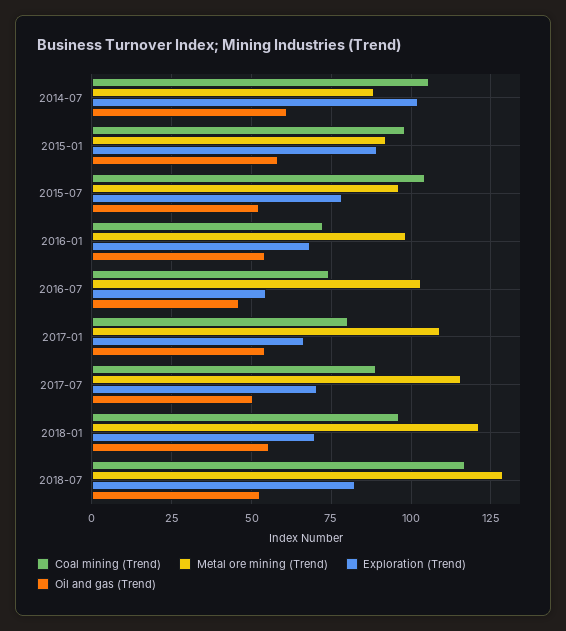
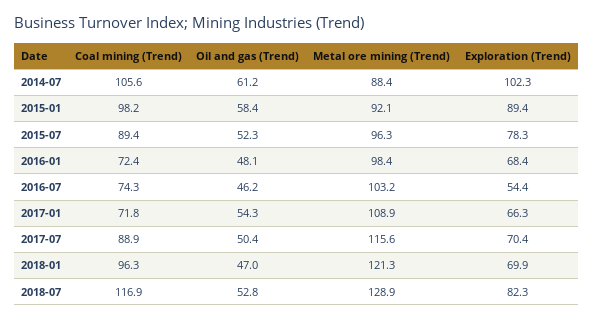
Coal mining (Trend), 2015-07: 105 -> 89.4
Oil and gas (Trend), 2016-01: 55 -> 48.1
Coal mining (Trend), 2017-01: 80 -> 71.8
Oil and gas (Trend), 2018-01: 55 -> 47

